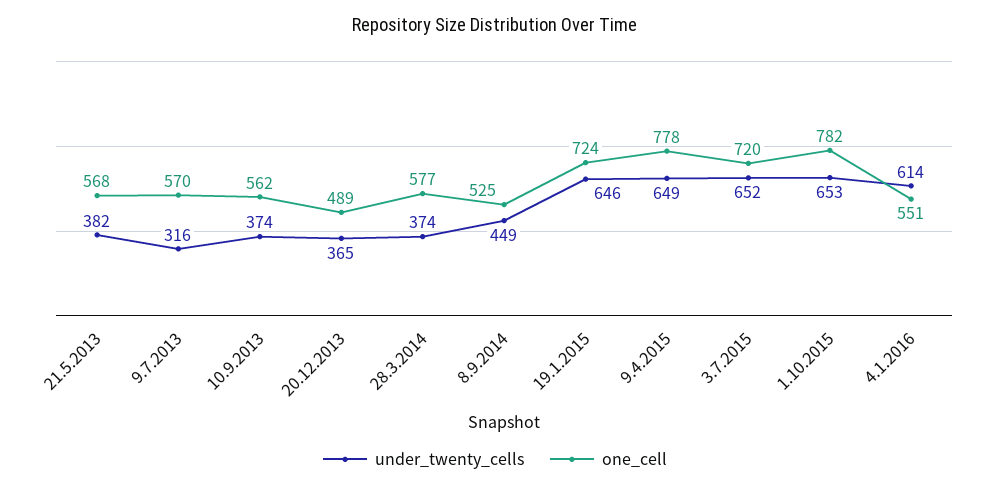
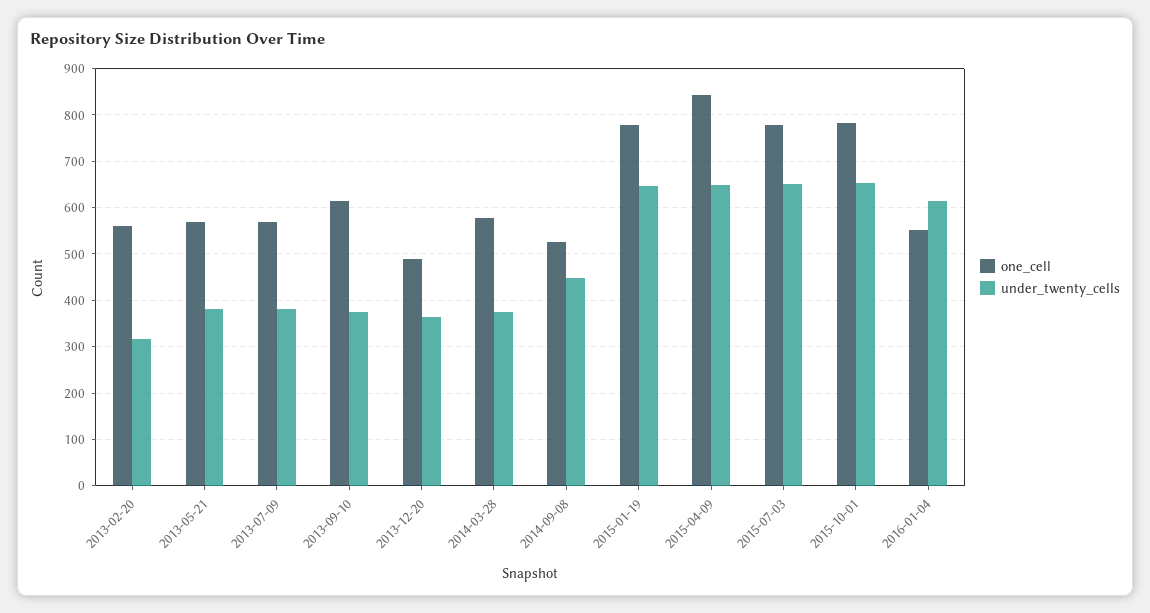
under_twenty_cells, 9.7.2013: 316 -> 380
one_cell, 10.9.2013: 562 -> 620
one_cell, 19.1.2015: 724 -> 780
one_cell, 9.4.2015: 778 -> 840
one_cell, 3.7.2015: 720 -> 780
one_cell, 2013-02-20: none -> 560
under_twenty_cells, 2013-02-20: none -> 320

